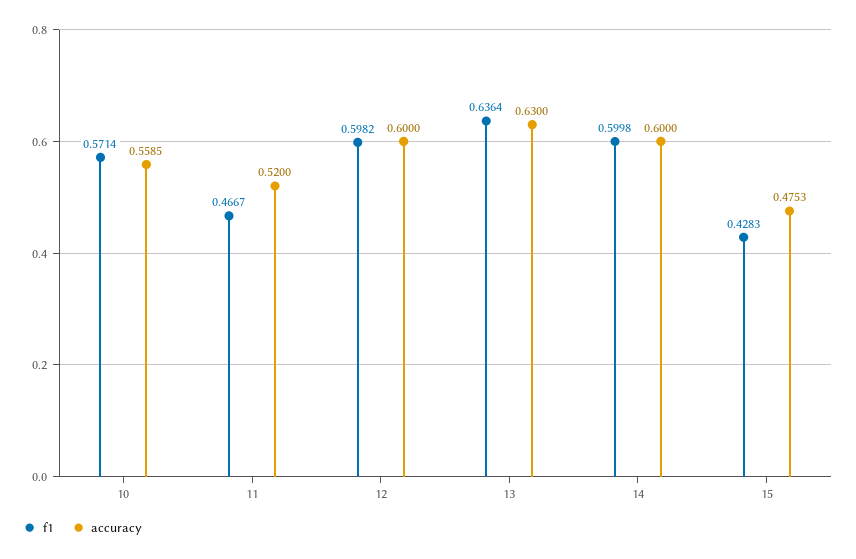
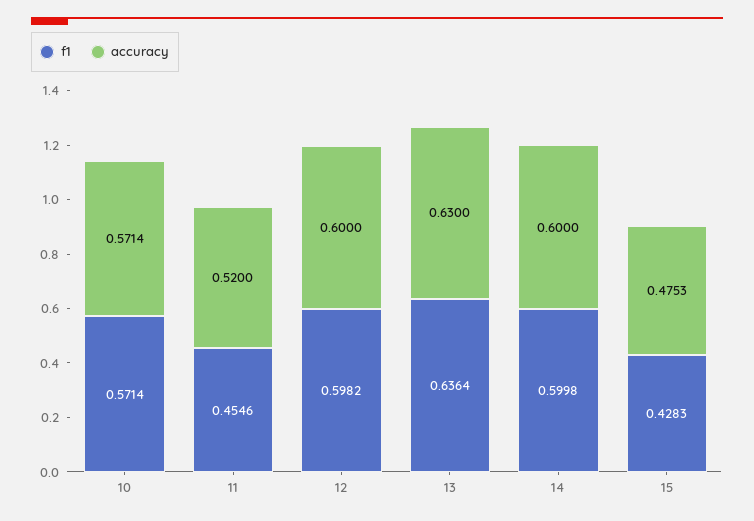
accuracy, 10: 0.5585 -> 0.5714
f1, 11: 0.4667 -> 0.4546

